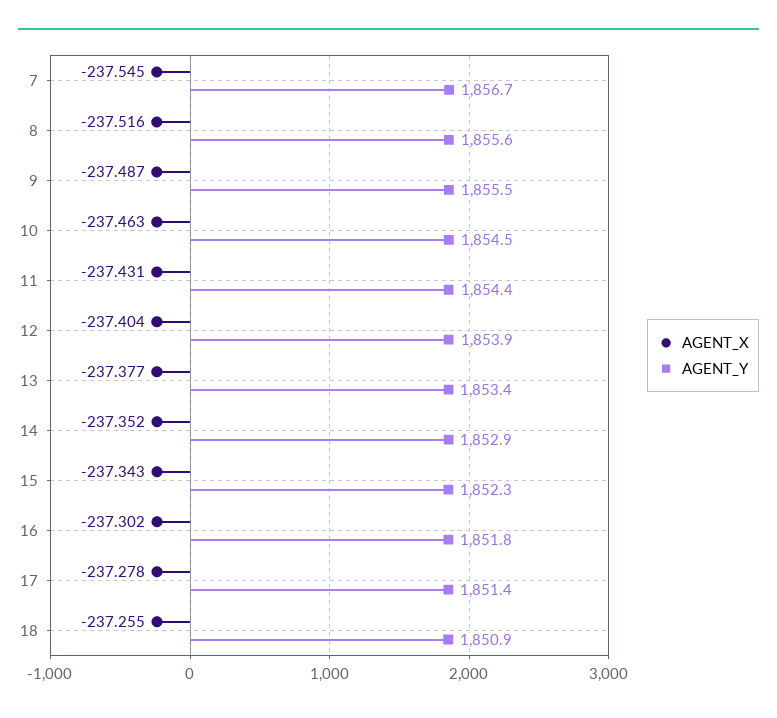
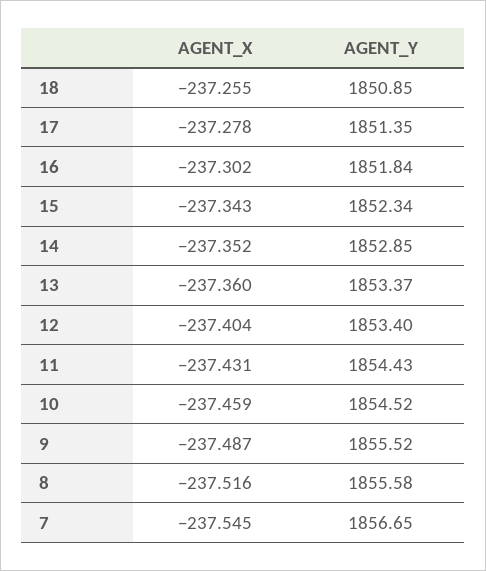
AGENT_X, 10: -237.463 -> -237.459
AGENT_Y, 12: 1853.9 -> 1853.4
AGENT_X, 13: -237.377 -> -237.36

